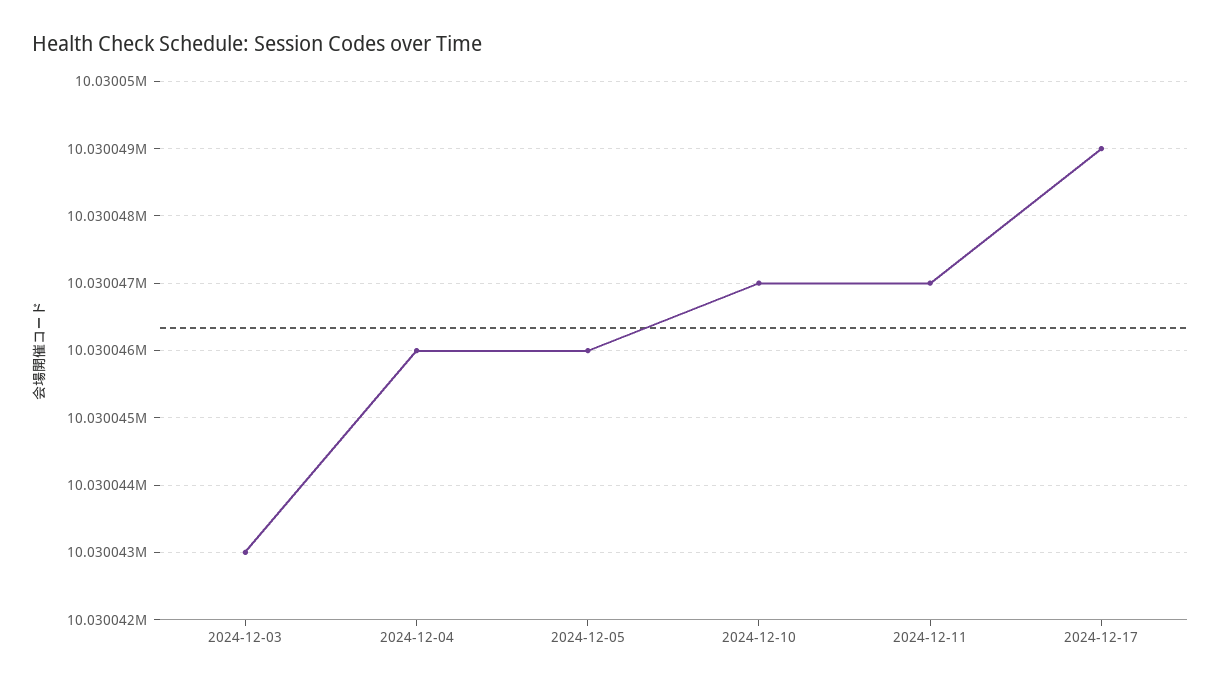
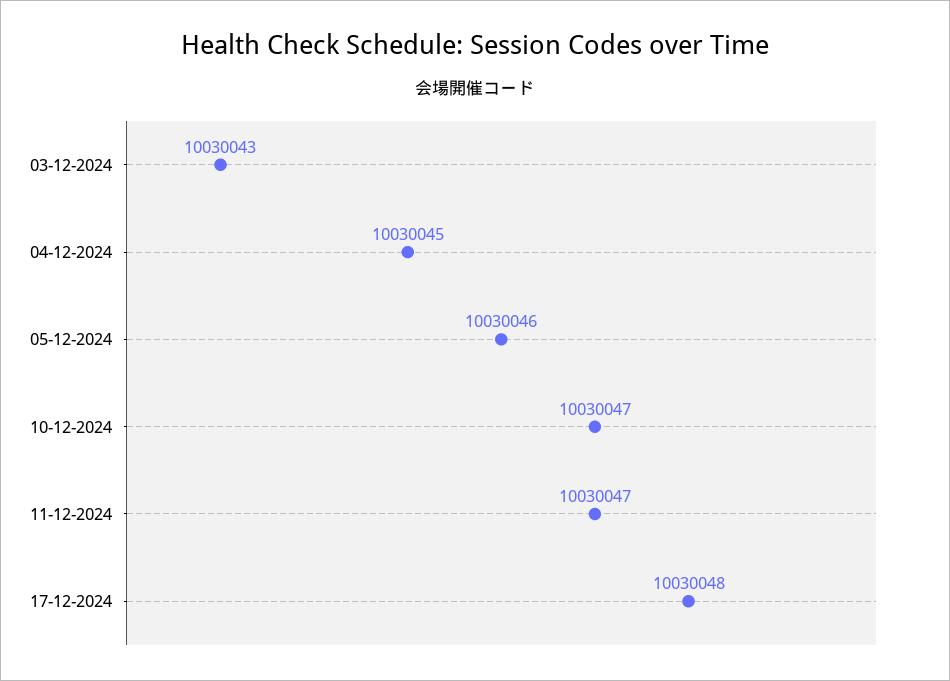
2024-12-04: 10030046 -> 10030045
2024-12-17: 10030049 -> 10030048

